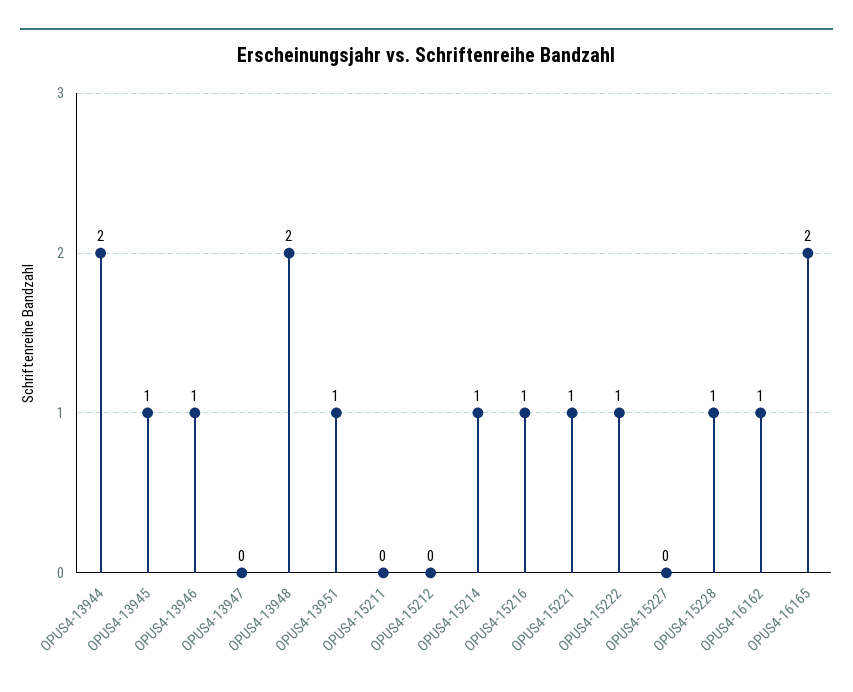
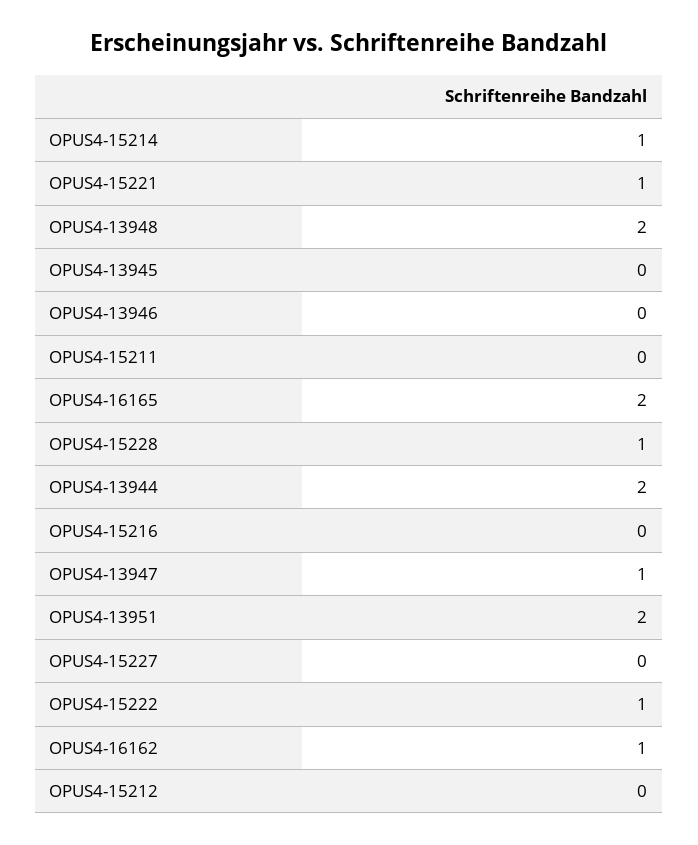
OPUS4-13945: 1 -> 0
OPUS4-13946: 1 -> 0
OPUS4-13947: 0 -> 1
OPUS4-13951: 1 -> 2
OPUS4-15216: 1 -> 0

